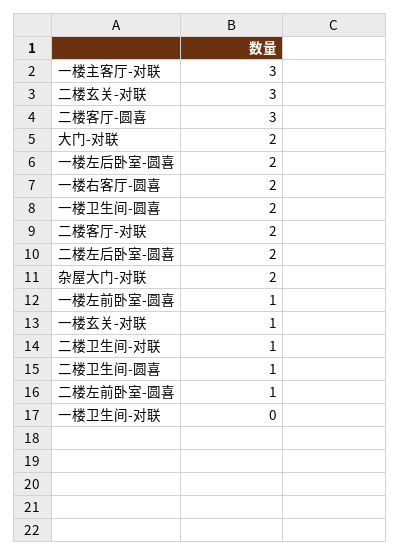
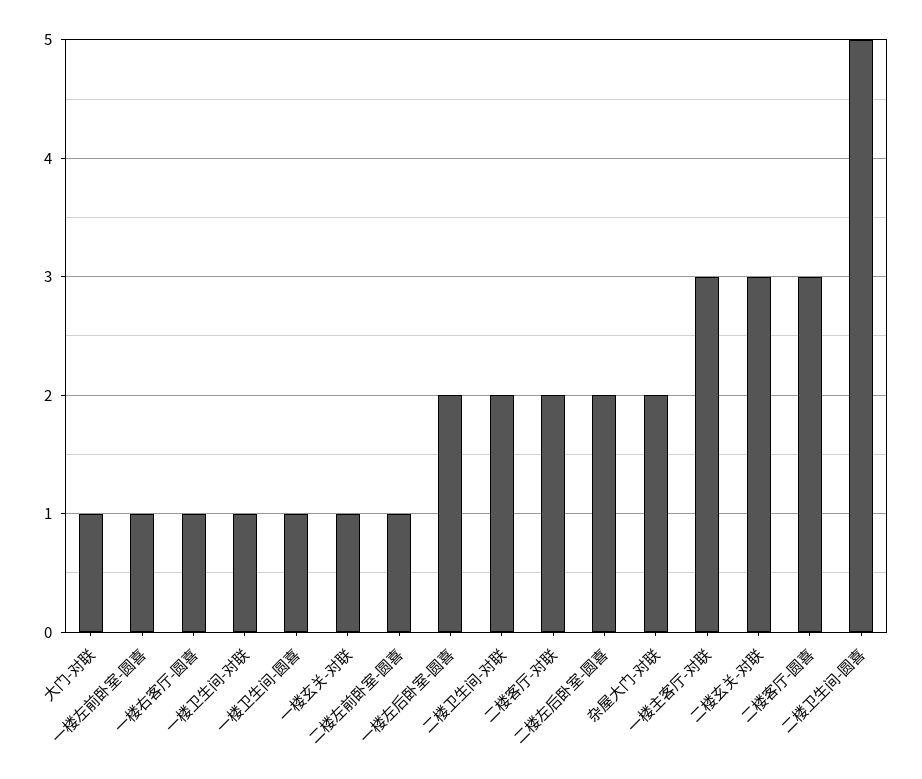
大门-对联: 2 -> 1
一楼右客厅-圆喜: 2 -> 1
一楼卫生间-圆喜: 2 -> 1
二楼卫生间-对联: 1 -> 2
二楼卫生间-圆喜: 1 -> 5
一楼卫生间-对联: 0 -> 1

